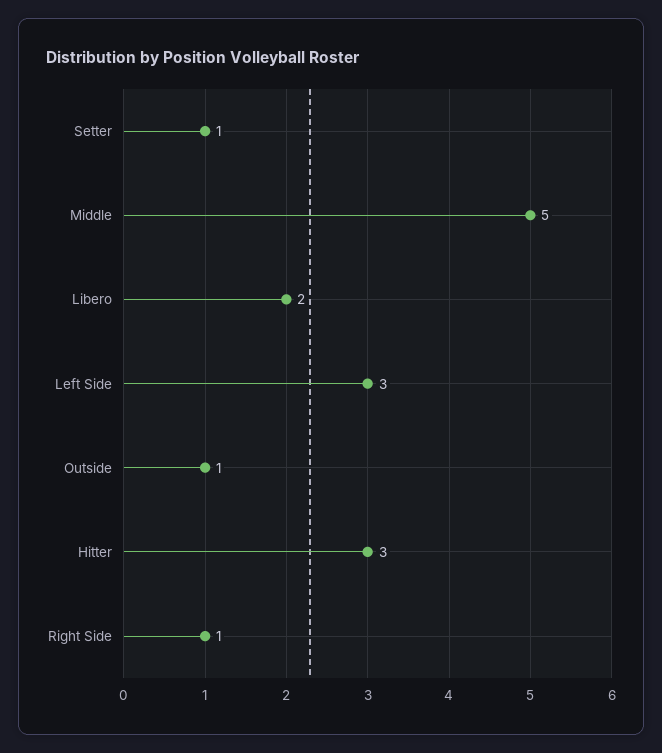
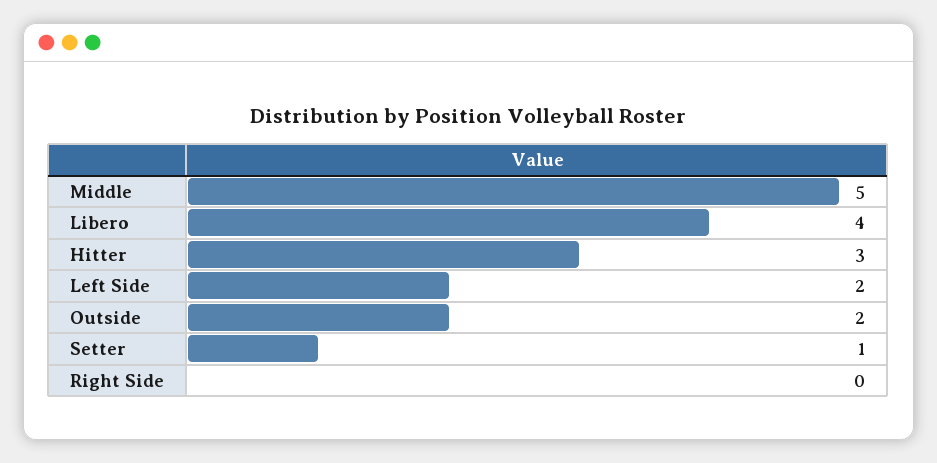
Libero: 2 -> 4
Left Side: 3 -> 2
Outside: 1 -> 2
Right Side: 1 -> 0

